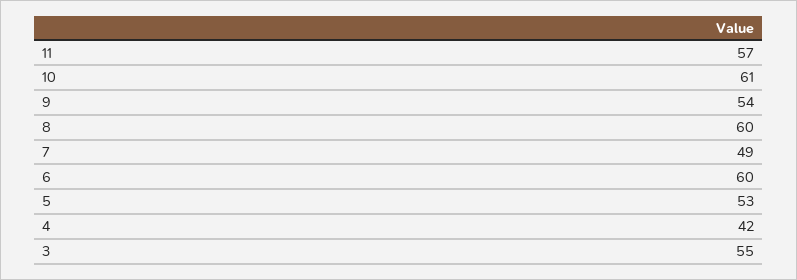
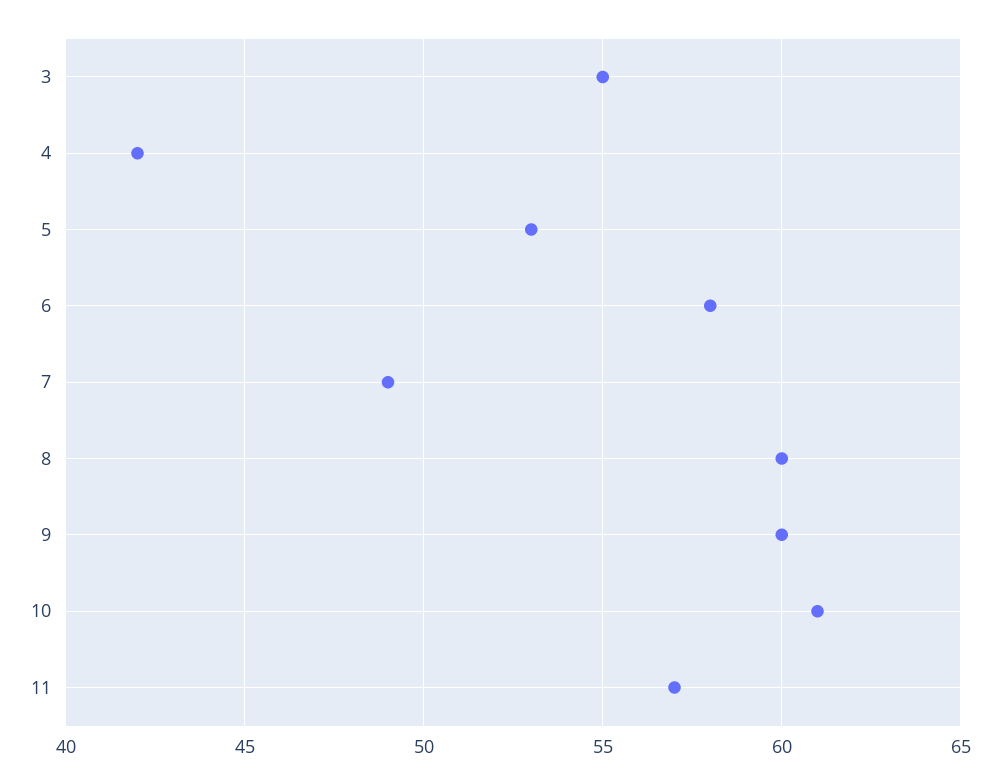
9: 54 -> 60
6: 60 -> 58

